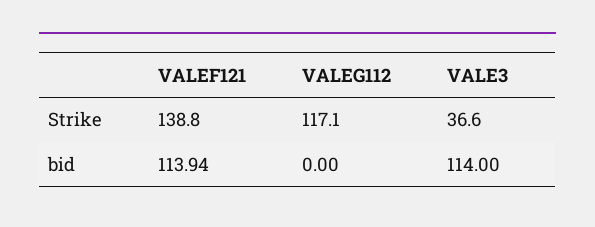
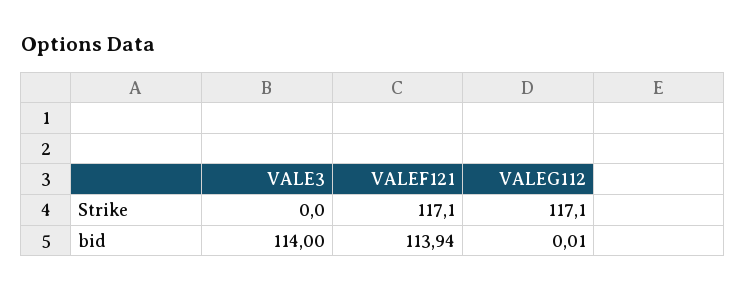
VALEF121, Strike: 138.8 -> 117.1
VALE3, Strike: 36.6 -> 0
VALEG112, bid: 0 -> 0.01

